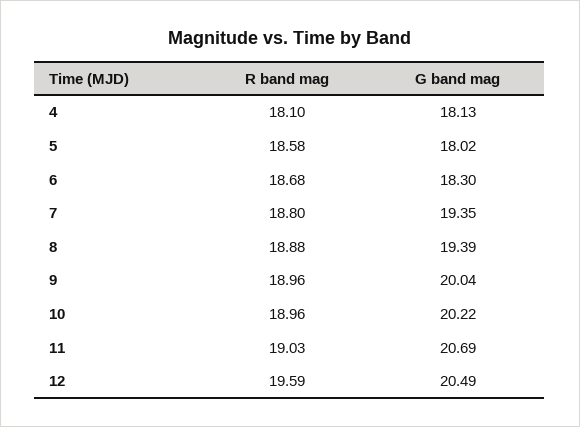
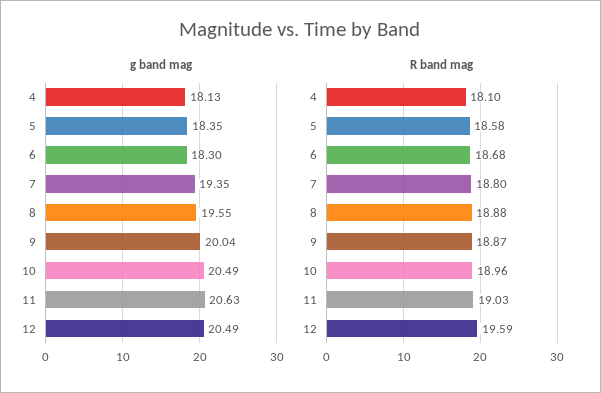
G band mag, 5: 18.02 -> 18.35
G band mag, 8: 19.39 -> 19.55
R band mag, 9: 18.96 -> 18.87
G band mag, 10: 20.22 -> 20.49
G band mag, 11: 20.69 -> 20.63

